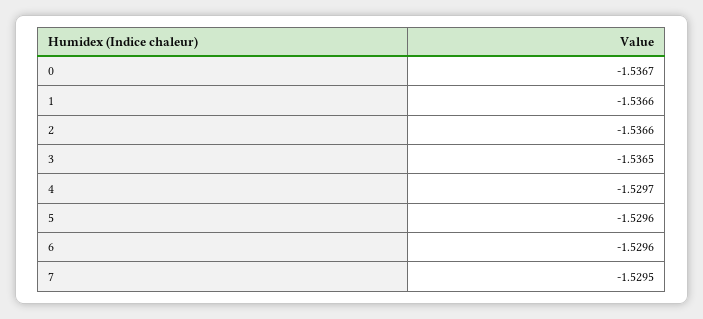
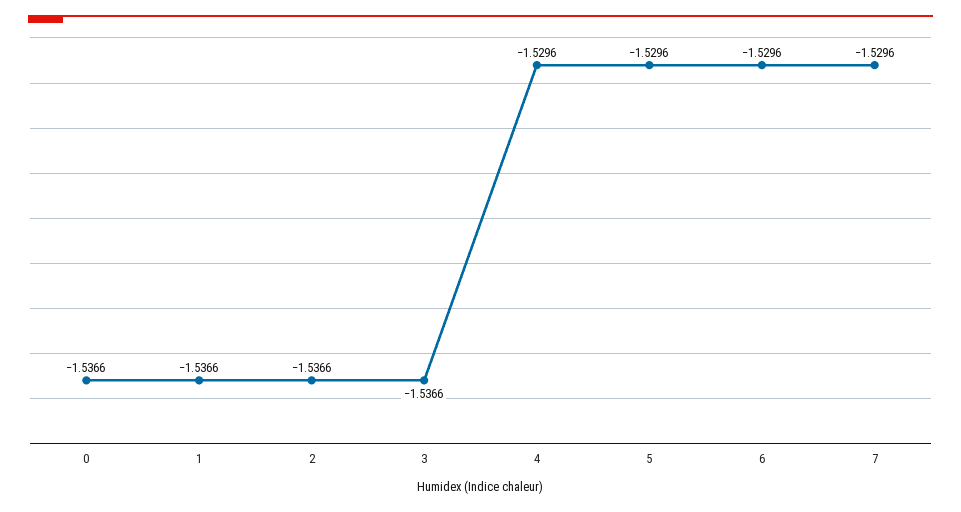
0: -1.5367 -> -1.5366
3: -1.5365 -> -1.5366
4: -1.5297 -> -1.5296
7: -1.5295 -> -1.5296

